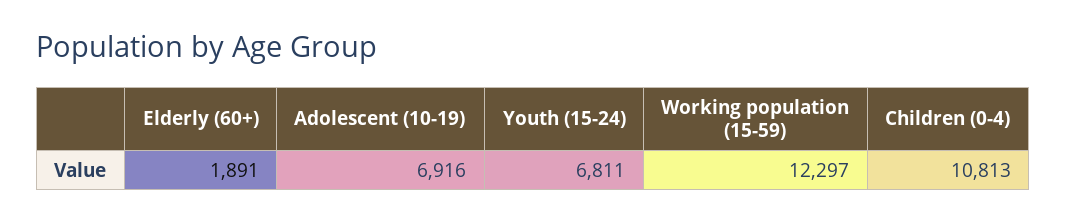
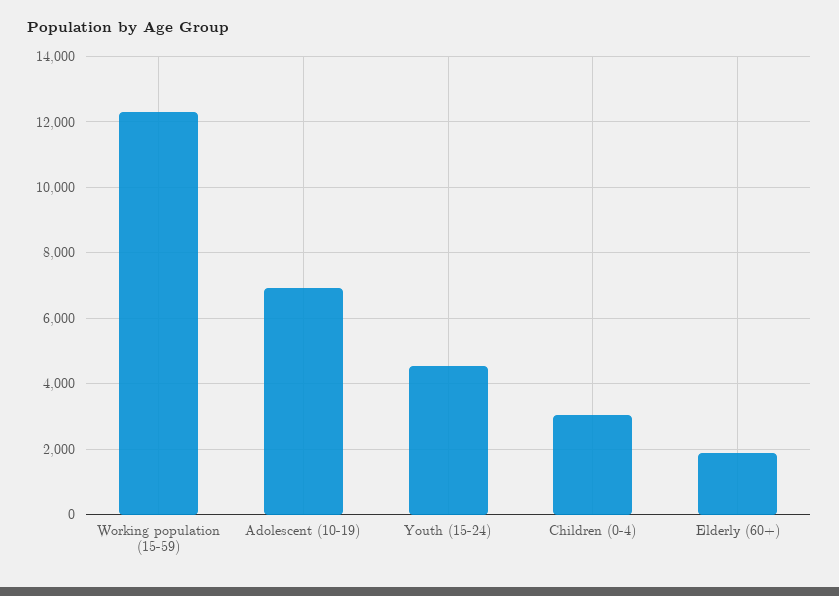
Youth (15-24): 6811 -> 4600
Children (0-4): 10813 -> 3000

